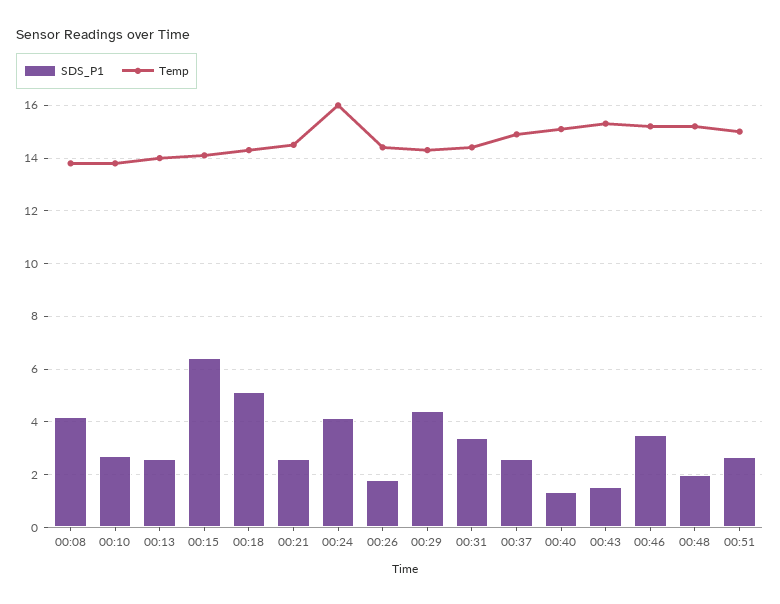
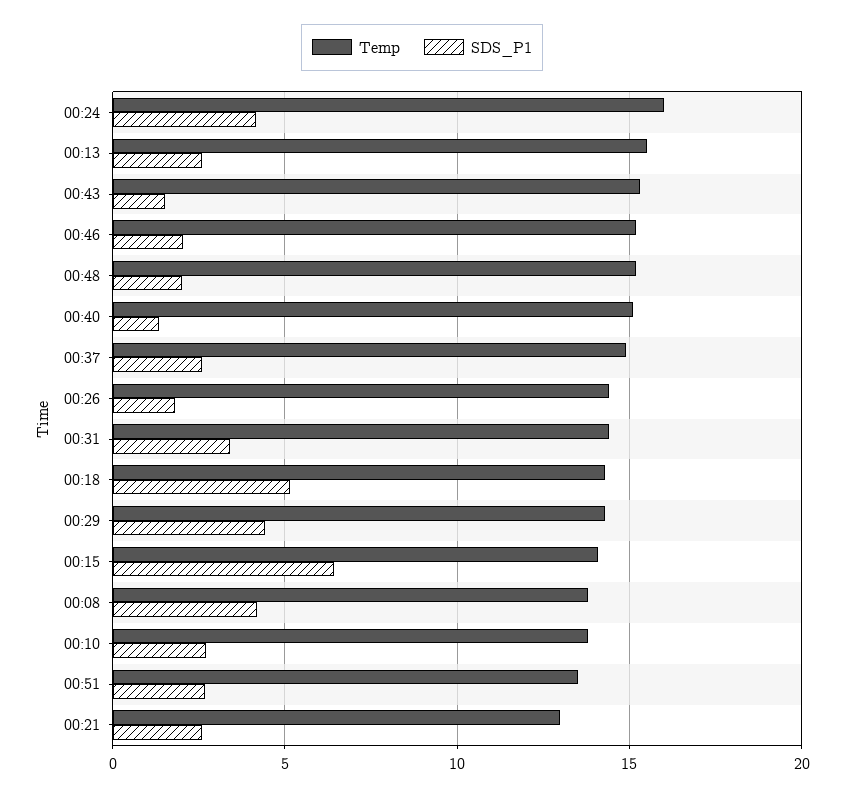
Temp, 00:13: 14 -> 15.5
Temp, 00:21: 14.5 -> 13
SDS_P1, 00:46: 3.5 -> 2
Temp, 00:51: 15 -> 13.5

